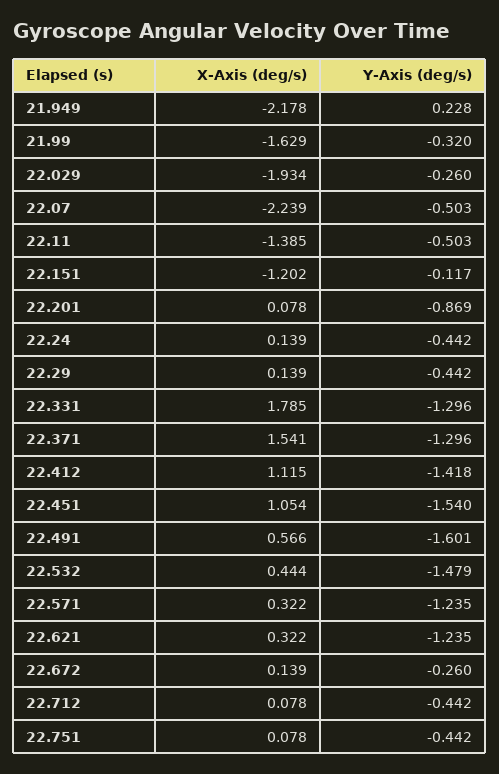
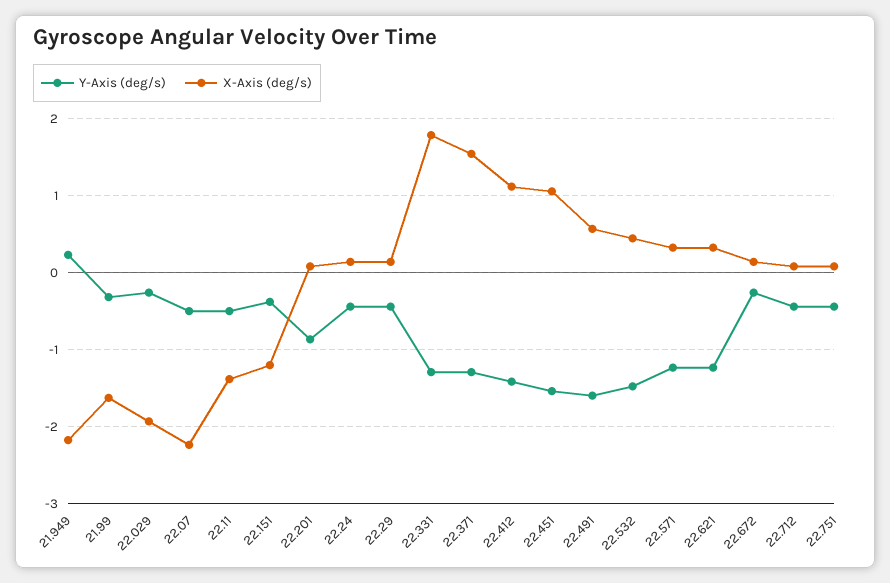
Y-Axis (deg/s), 22.151: -0.117 -> -0.4

